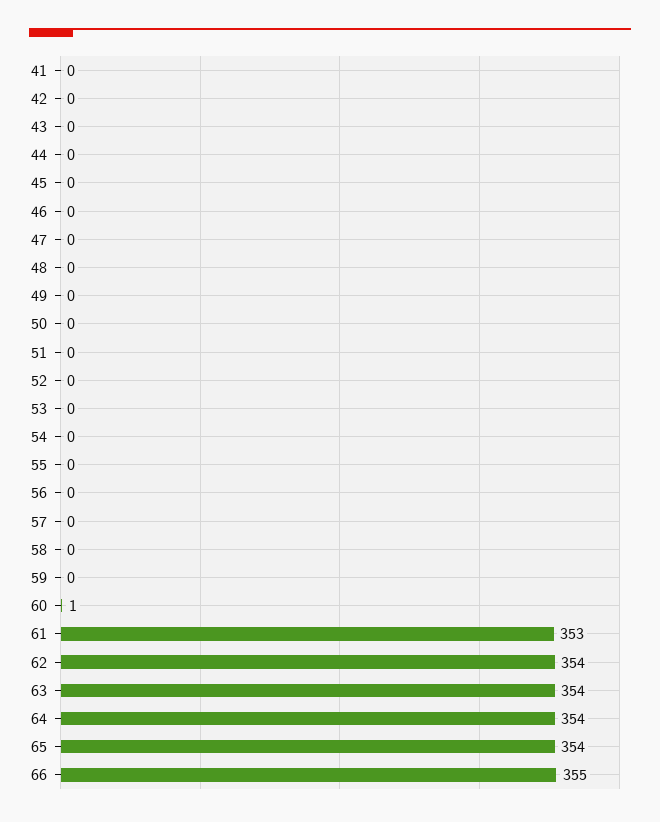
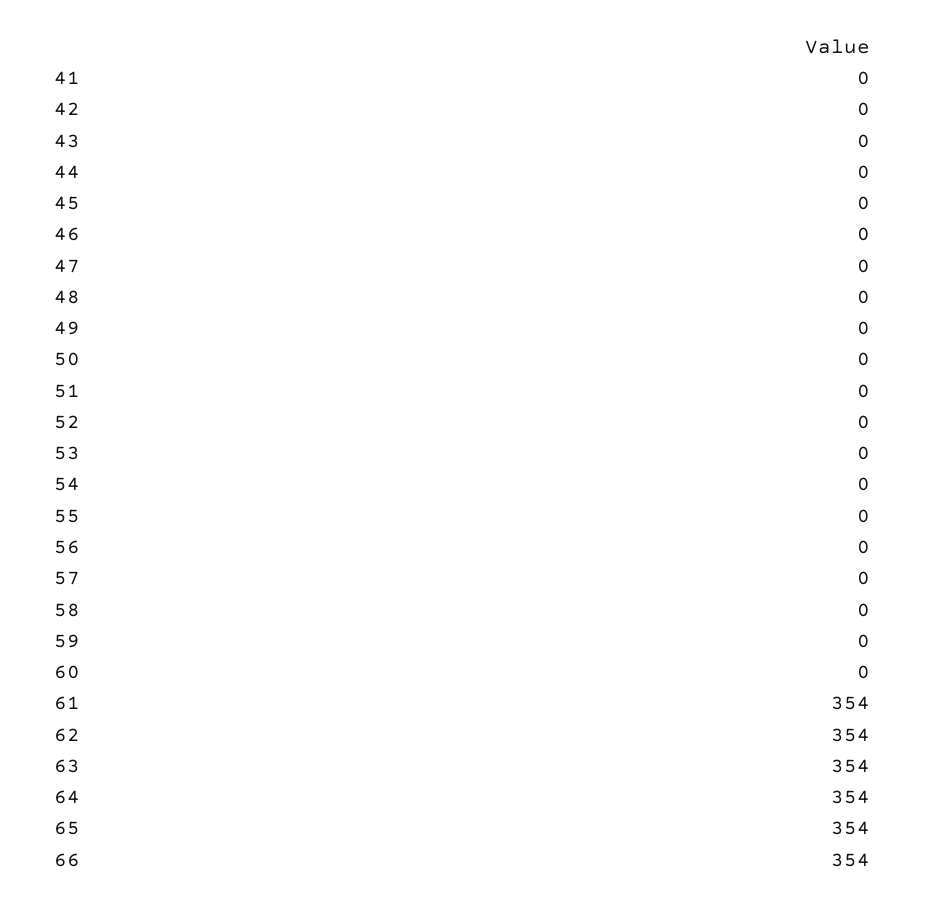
60: 1 -> 0
61: 353 -> 354
66: 355 -> 354

